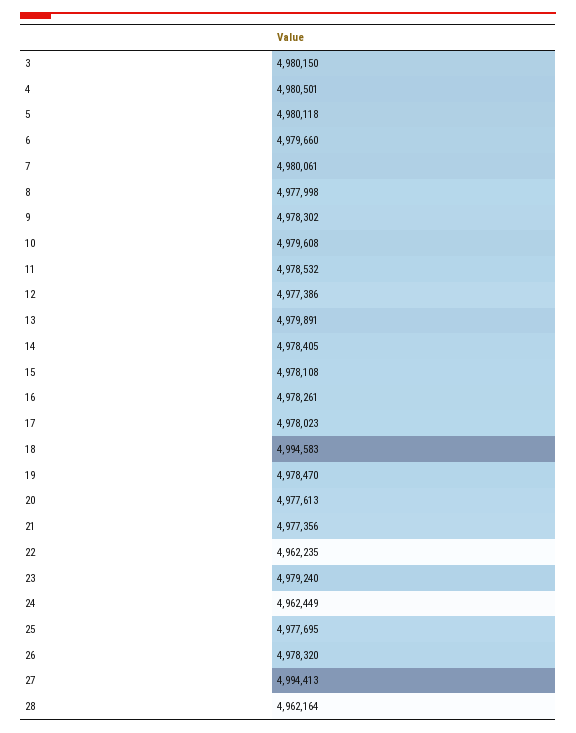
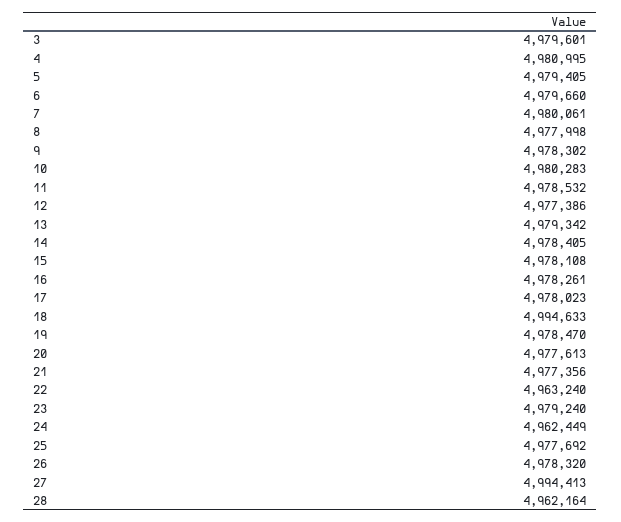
3: 4980150 -> 4979601
4: 4980501 -> 4980995
5: 4980118 -> 4979405
10: 4979608 -> 4980283
13: 4979891 -> 4979342
18: 4994583 -> 4994633
22: 4962235 -> 4963240
25: 4977695 -> 4977692

